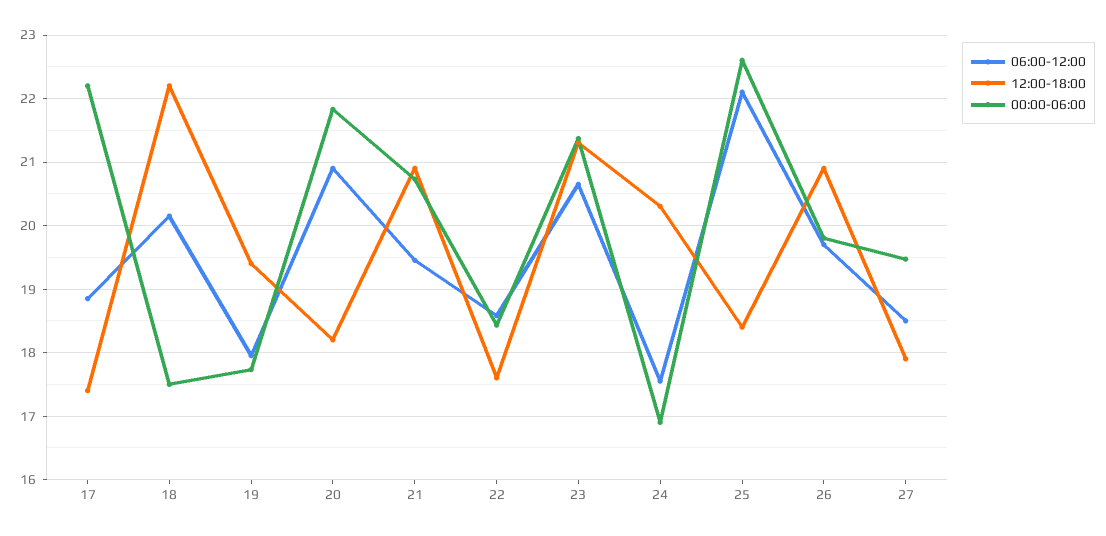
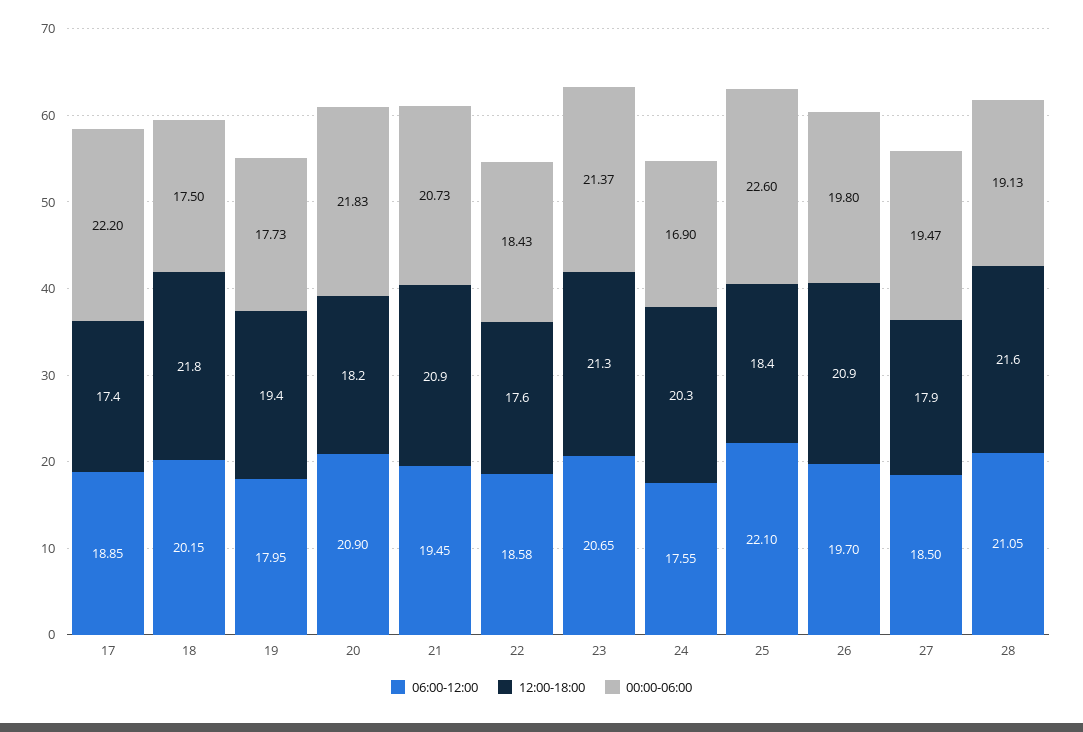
12:00-18:00, 18: 22.2 -> 21.8
06:00-12:00, 28: none -> 21.05
12:00-18:00, 28: none -> 21.6
00:00-06:00, 28: none -> 19.13

